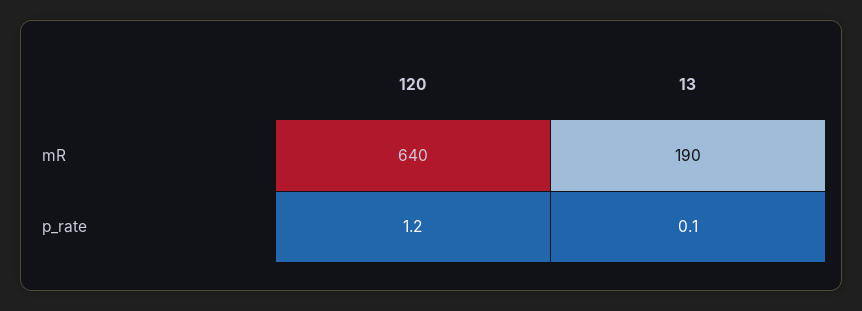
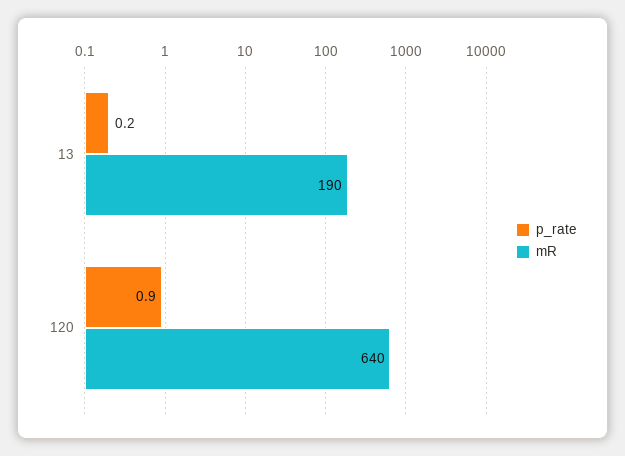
p_rate, 120: 1.2 -> 0.9
p_rate, 13: 0.1 -> 0.2

